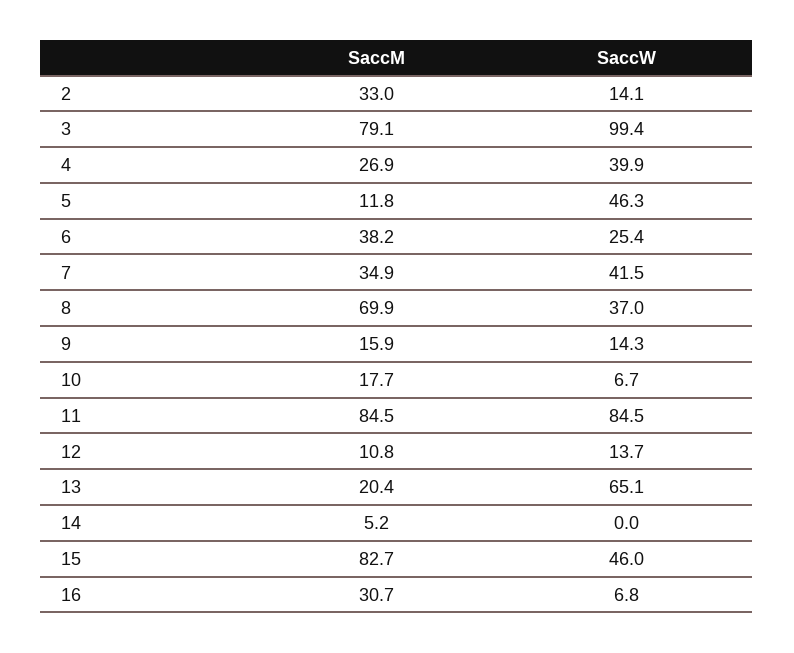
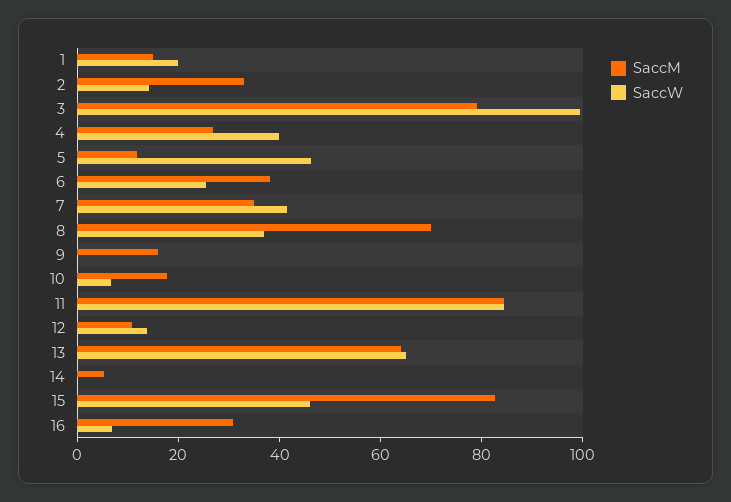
SaccW, 9: 14.3 -> 0
SaccM, 13: 20.4 -> 65
SaccM, 1: none -> 15
SaccW, 1: none -> 20

